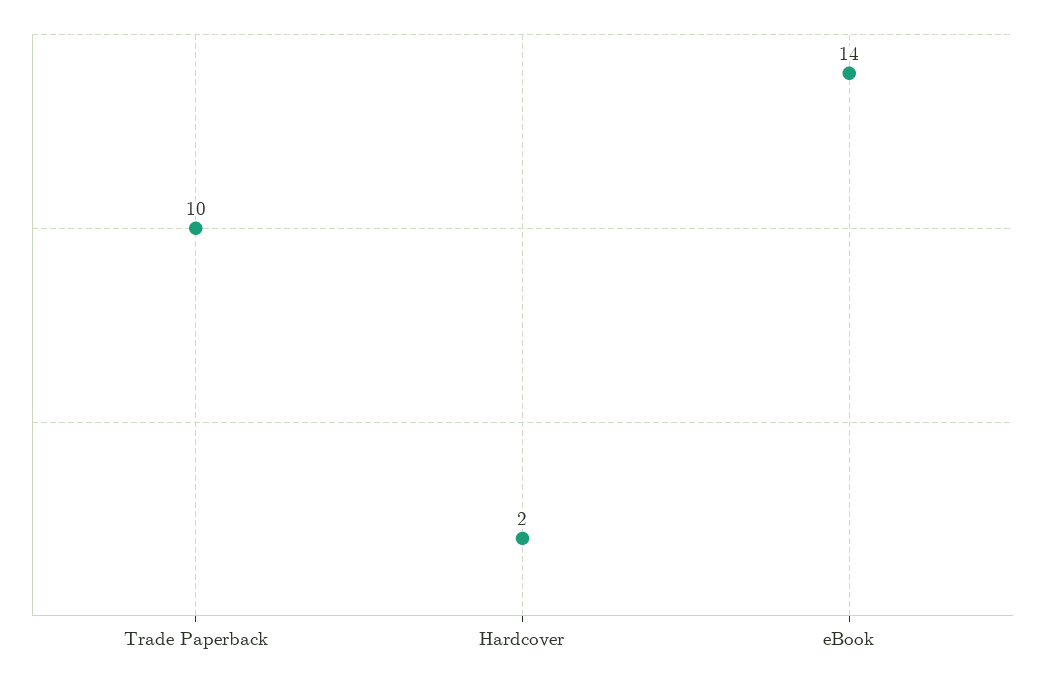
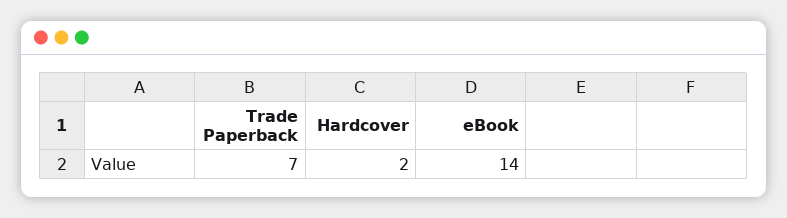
Trade Paperback: 10 -> 7

